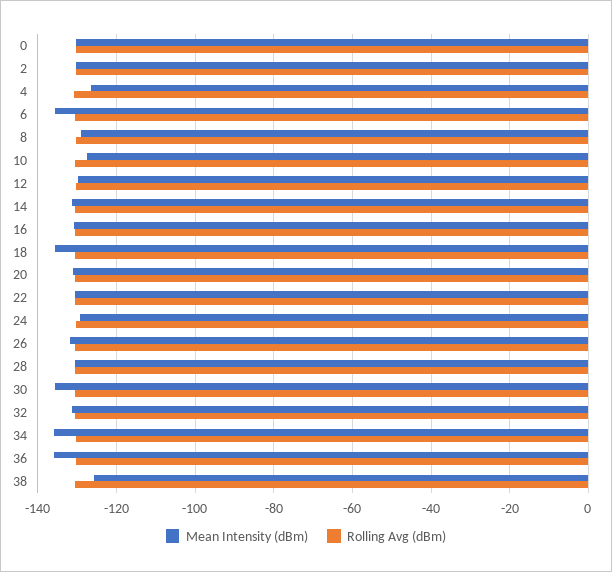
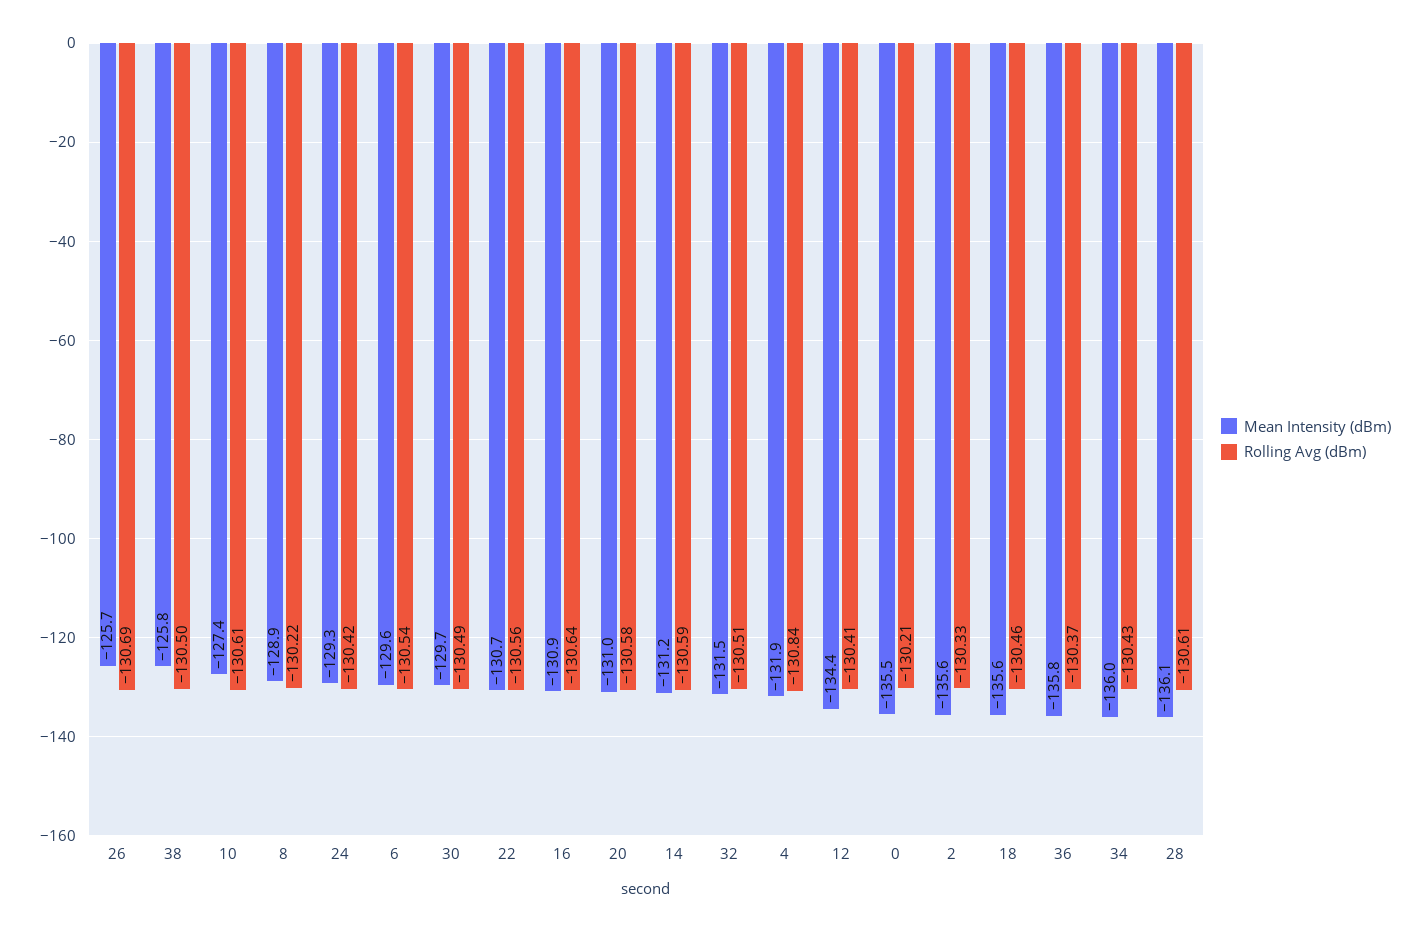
Mean Intensity (dBm), 0: -130 -> -135.5
Mean Intensity (dBm), 2: -130 -> -135.6
Mean Intensity (dBm), 4: -126 -> -131.9
Mean Intensity (dBm), 6: -136 -> -129.6
Mean Intensity (dBm), 12: -130 -> -134.4
Mean Intensity (dBm), 26: -132 -> -125.7
Mean Intensity (dBm), 28: -130 -> -136.1
Mean Intensity (dBm), 30: -136 -> -129.7

